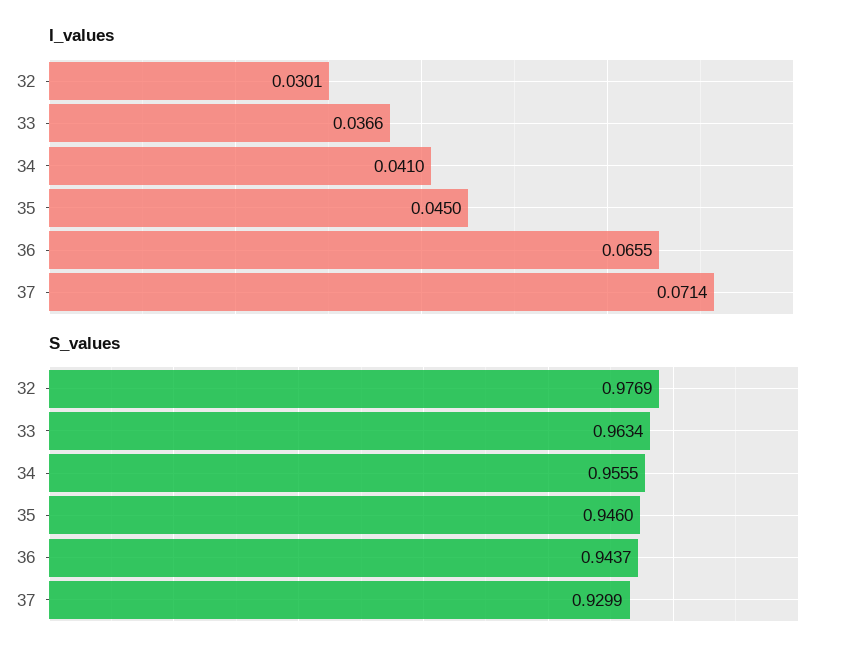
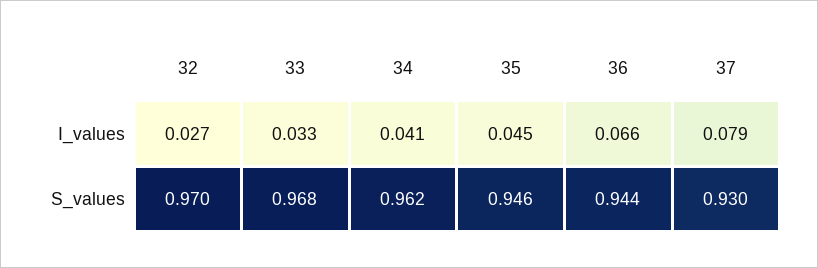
I_values, 32: 0.0301 -> 0.027
I_values, 33: 0.0366 -> 0.033
I_values, 37: 0.0714 -> 0.079
S_values, 32: 0.9769 -> 0.97
S_values, 33: 0.9634 -> 0.968
S_values, 34: 0.9555 -> 0.962

